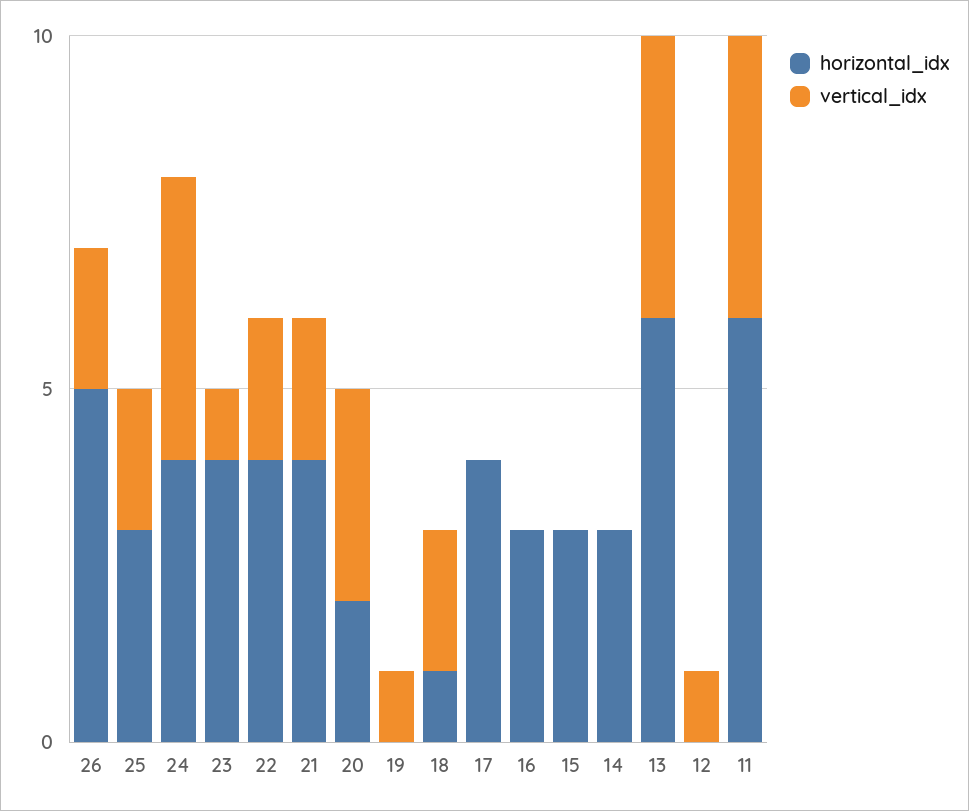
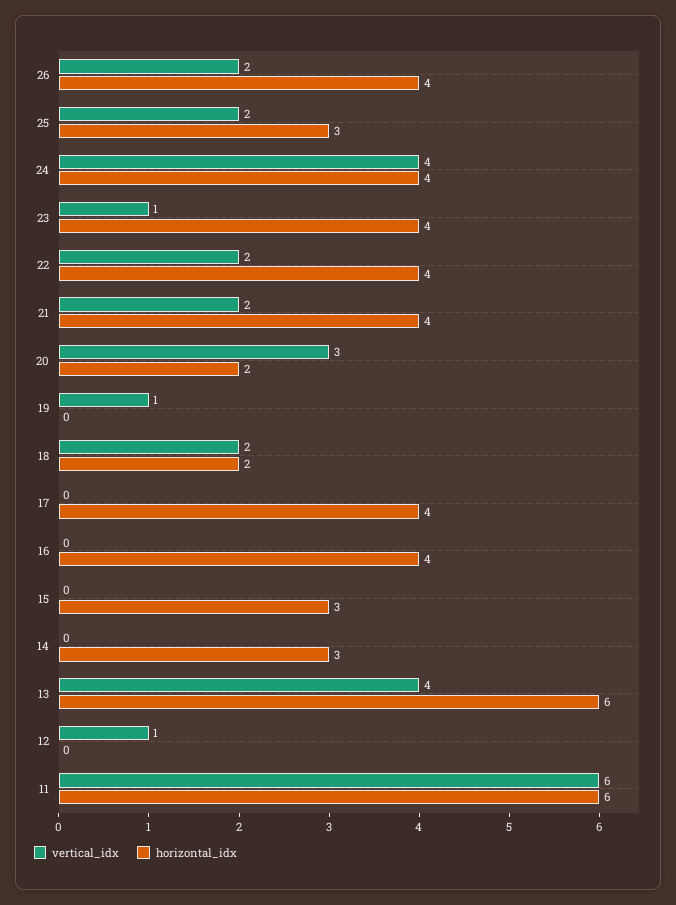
horizontal_idx, 26: 5 -> 4
horizontal_idx, 18: 1 -> 2
horizontal_idx, 16: 3 -> 4
vertical_idx, 11: 4 -> 6

